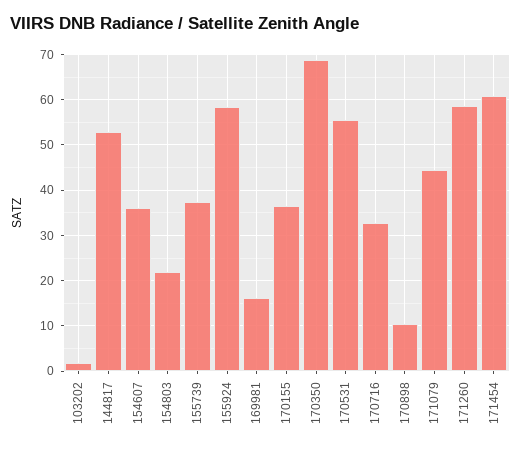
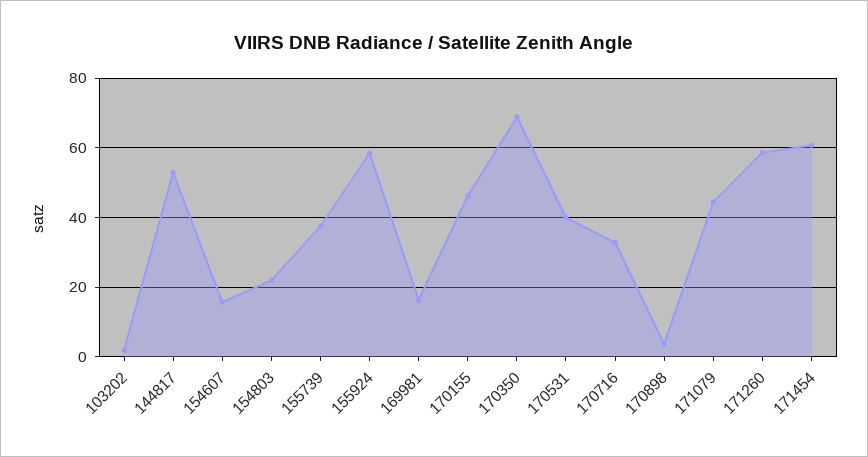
154607: 36 -> 16
170155: 36 -> 46
170531: 56 -> 40
170898: 10 -> 4

